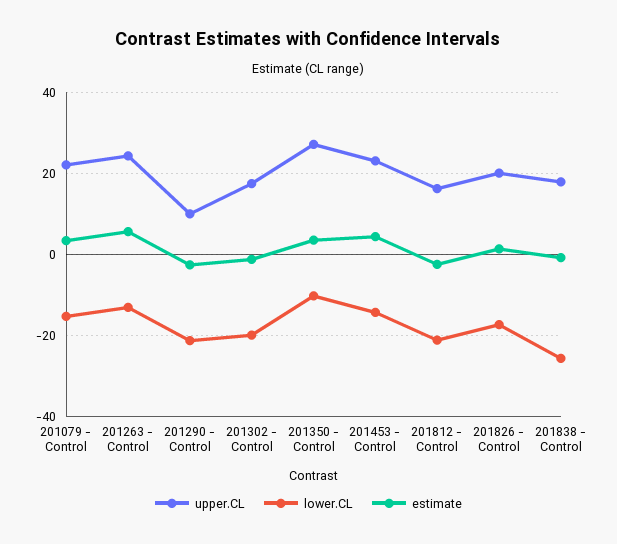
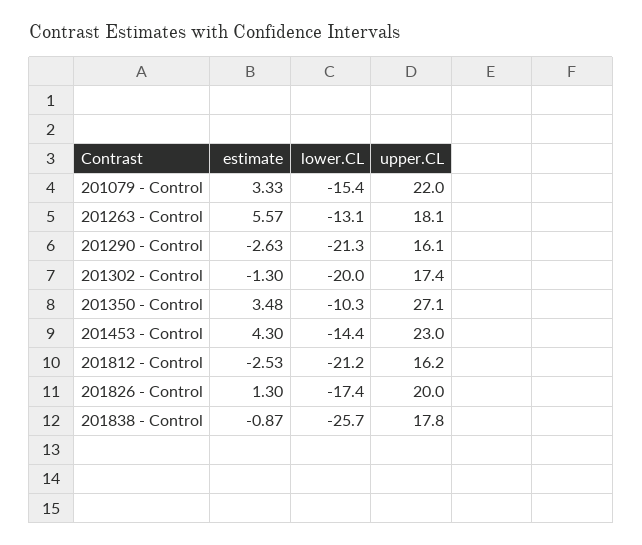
upper.CL, 201263 - Control: 24 -> 18.1
upper.CL, 201290 - Control: 10 -> 16.1

